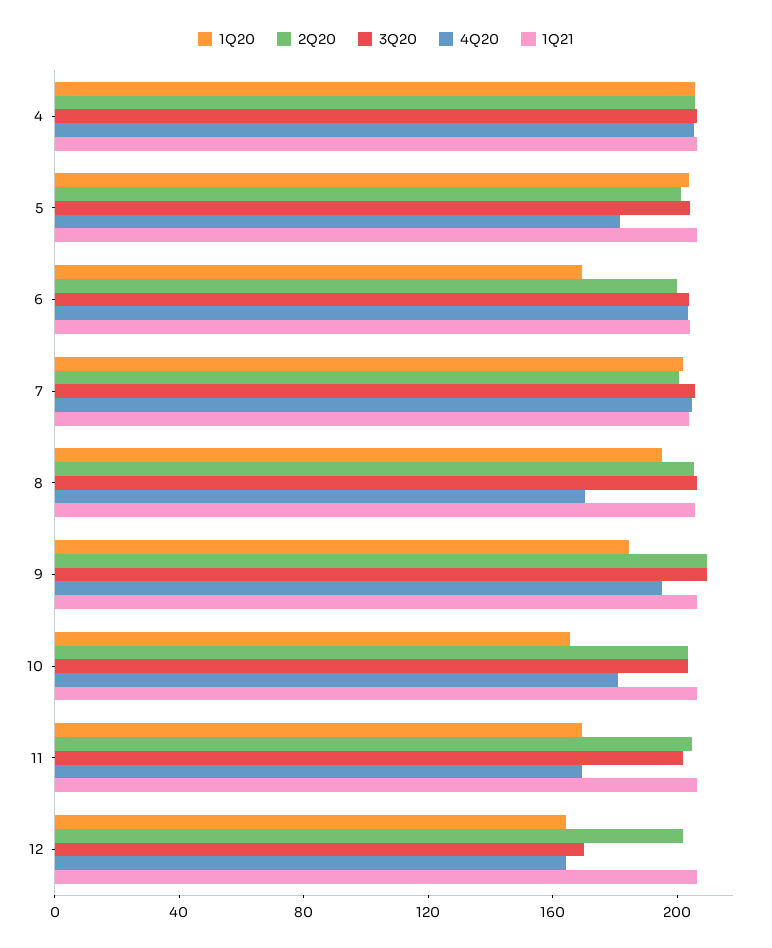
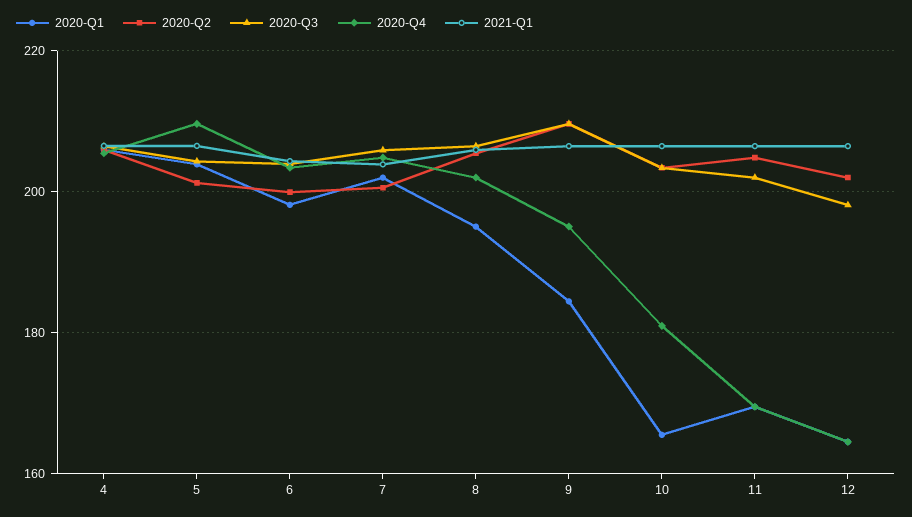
4Q20, 5: 180 -> 210
1Q20, 6: 170 -> 198
4Q20, 8: 170 -> 202
3Q20, 12: 170 -> 198

